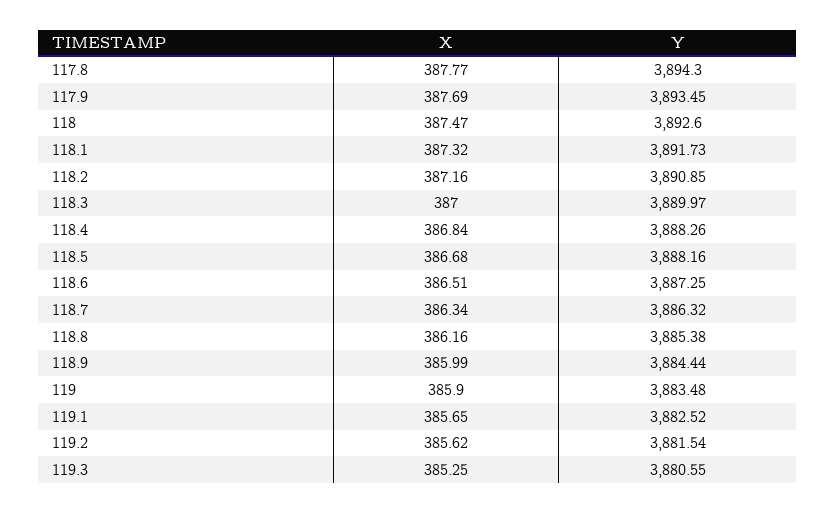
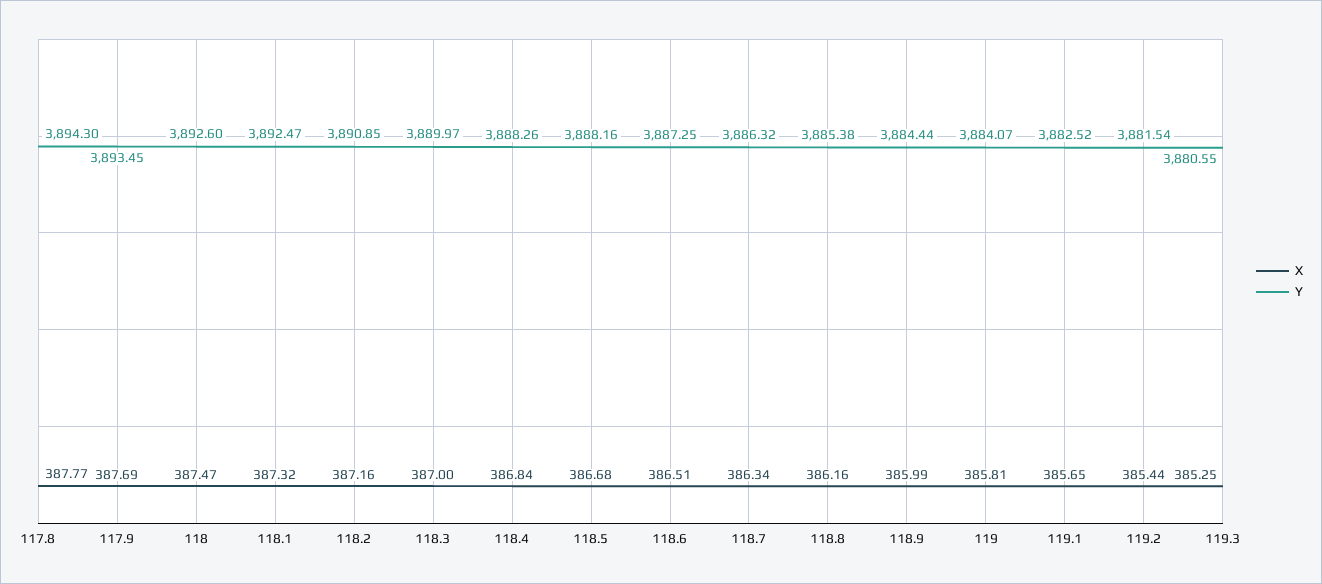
Y, 118.1: 3891.73 -> 3892.47
X, 119: 385.9 -> 385.81
Y, 119: 3883.48 -> 3884.07
X, 119.2: 385.62 -> 385.44

